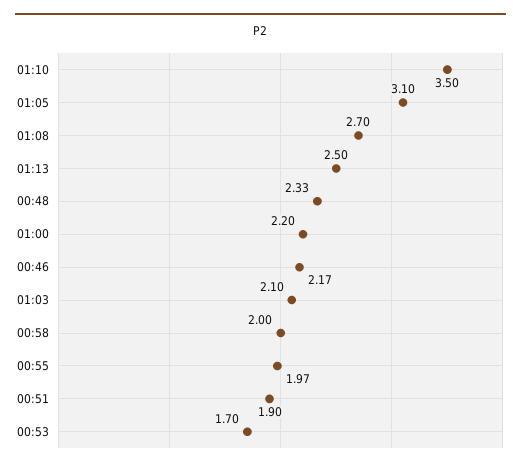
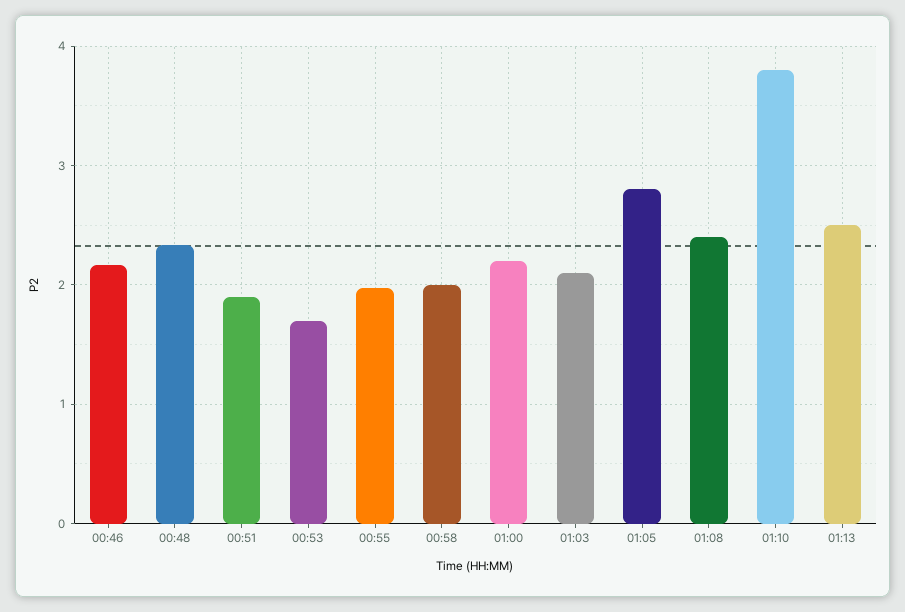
01:10: 3.5 -> 3.8
01:05: 3.1 -> 2.8
01:08: 2.7 -> 2.4

